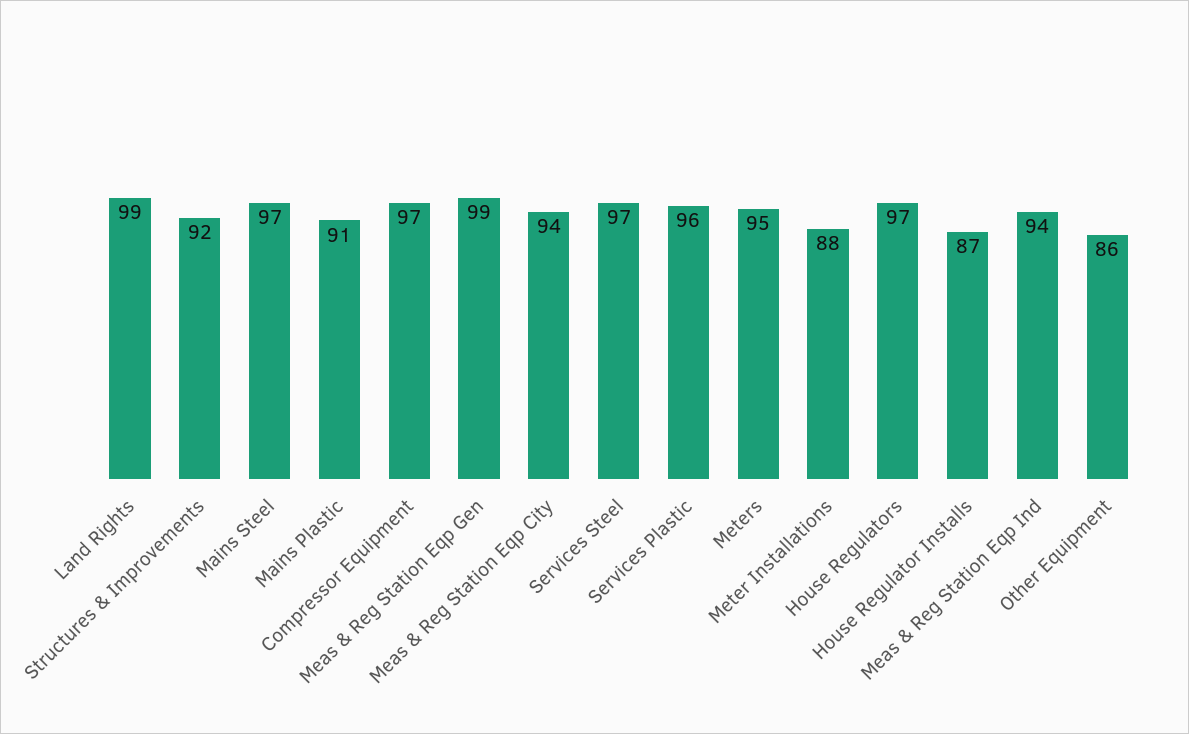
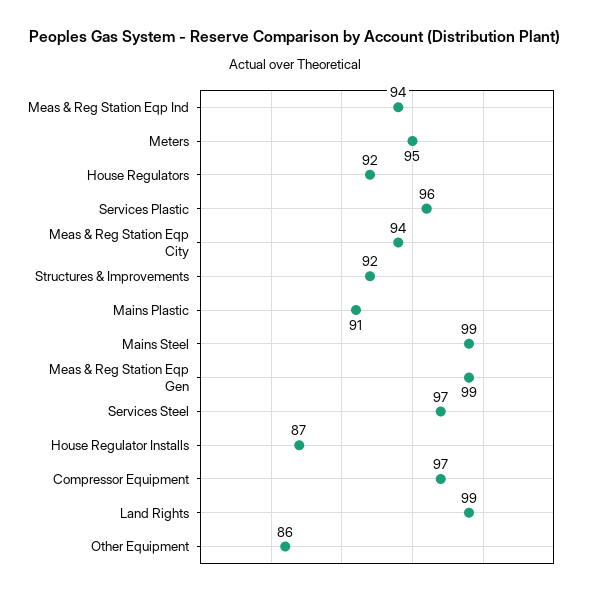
Mains Steel: 97 -> 99
Meter Installations: 88 -> none
House Regulators: 97 -> 92

